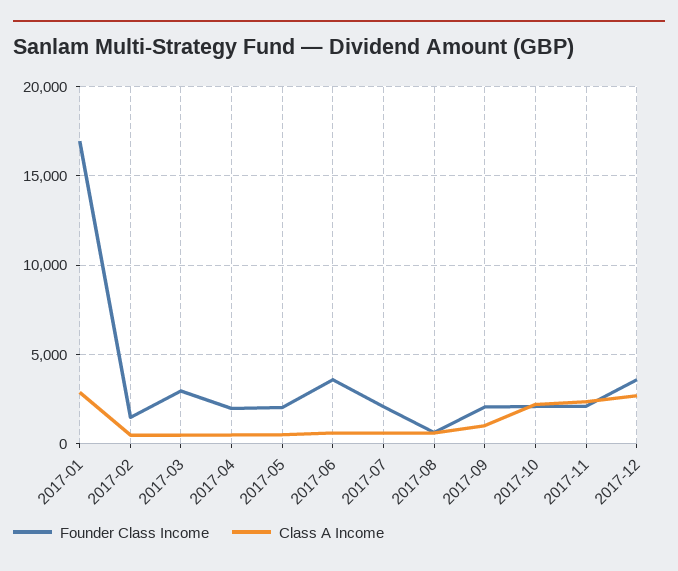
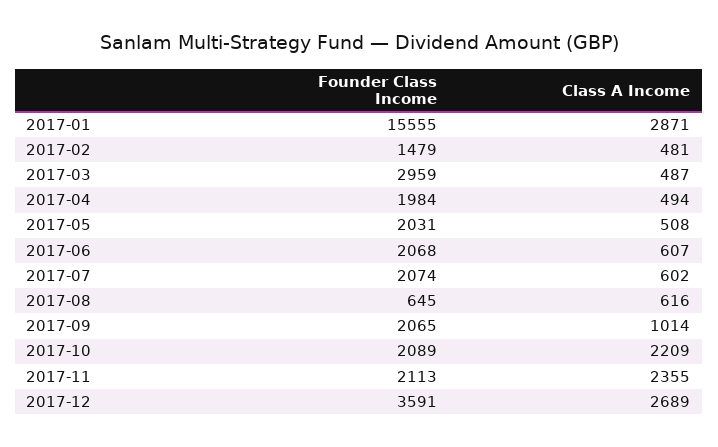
Founder Class Income, 2017-01: 17000 -> 15555
Founder Class Income, 2017-06: 3500 -> 2068

